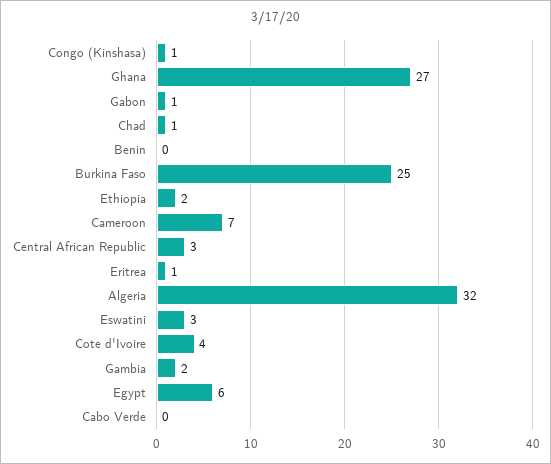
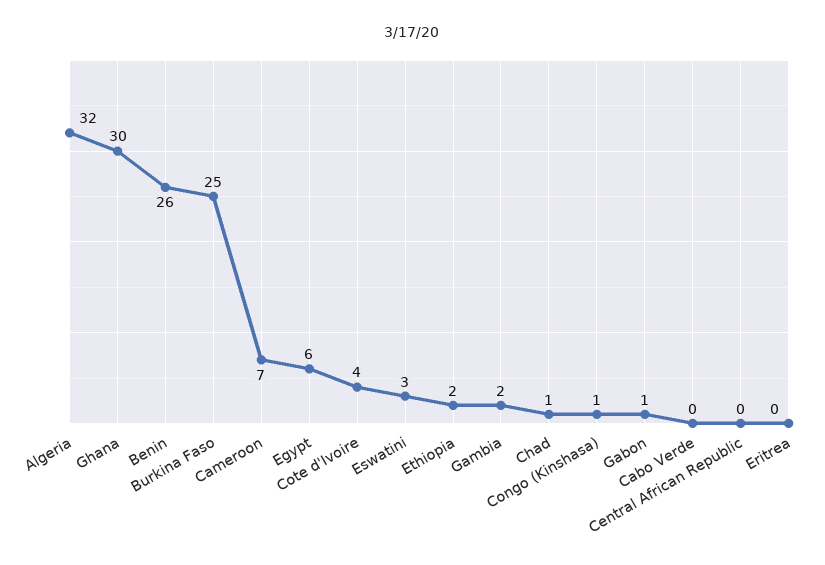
Ghana: 27 -> 30
Benin: 0 -> 26
Central African Republic: 3 -> 0
Eritrea: 1 -> 0

